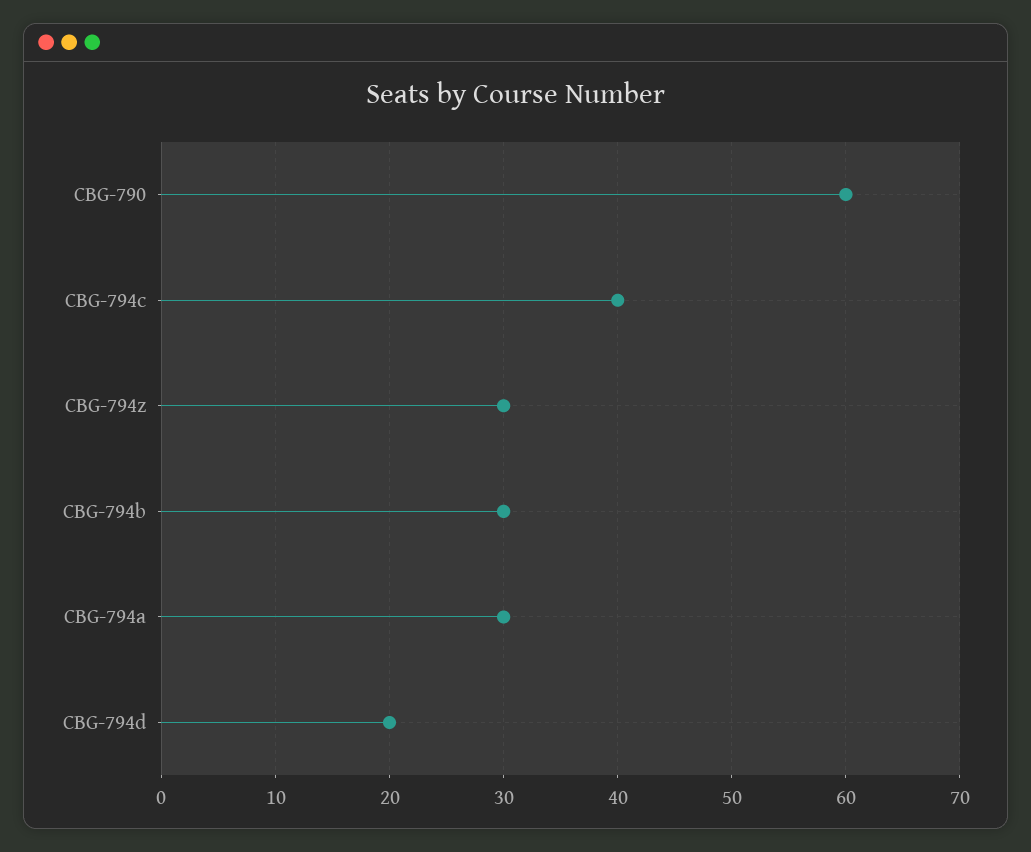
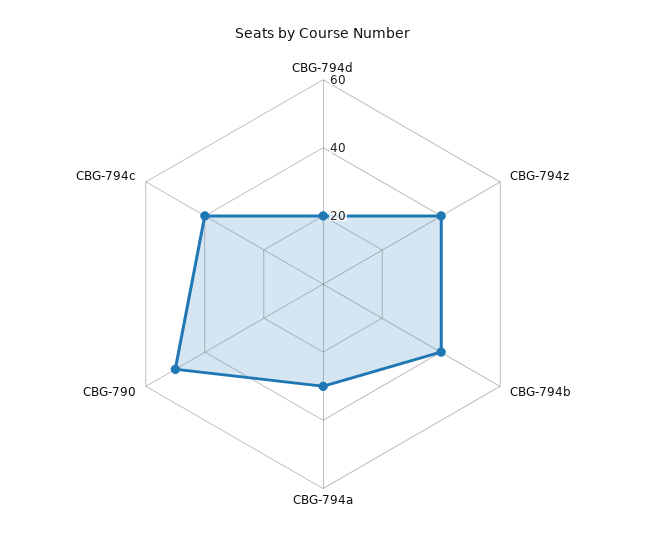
CBG-790: 60 -> 50
CBG-794z: 30 -> 40
CBG-794b: 30 -> 40

